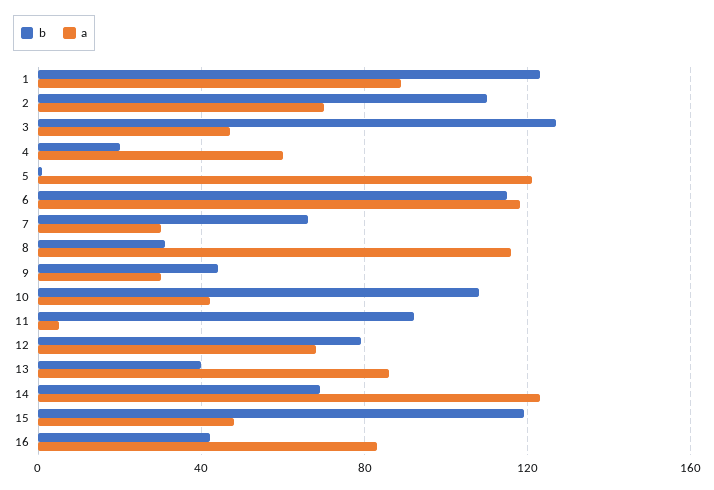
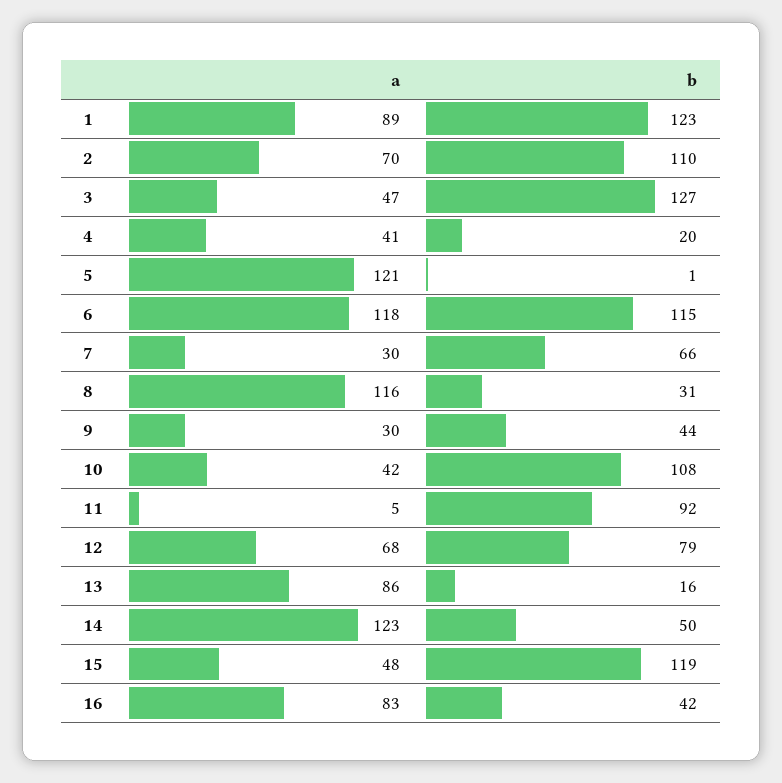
a, 4: 60 -> 41
b, 13: 40 -> 16
b, 14: 70 -> 50

